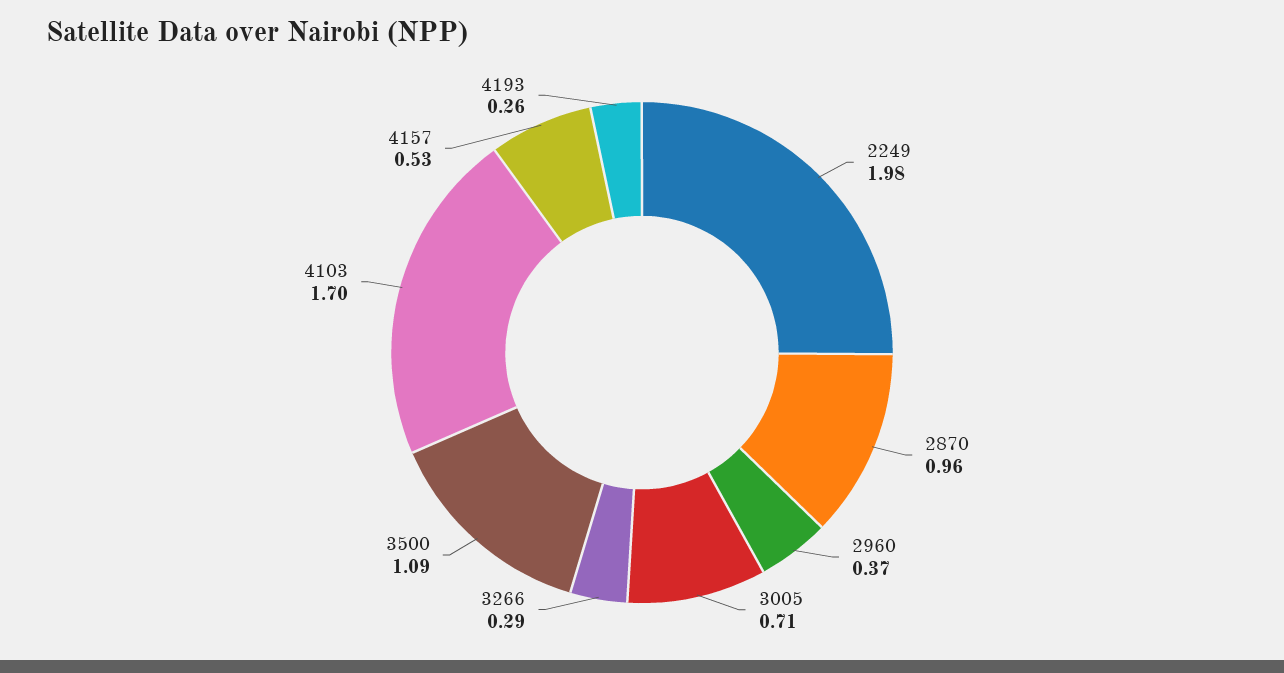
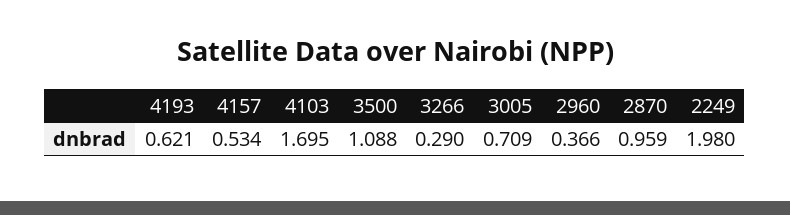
4193: 0.26 -> 0.621

